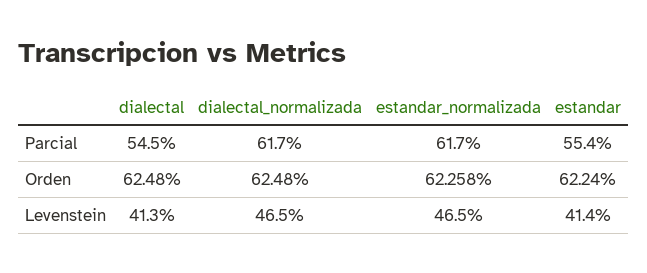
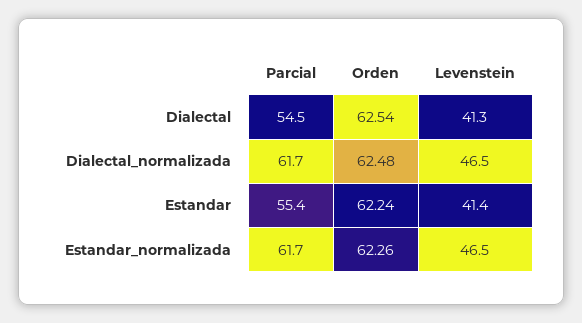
dialectal, Orden: 62.48 -> 62.54

